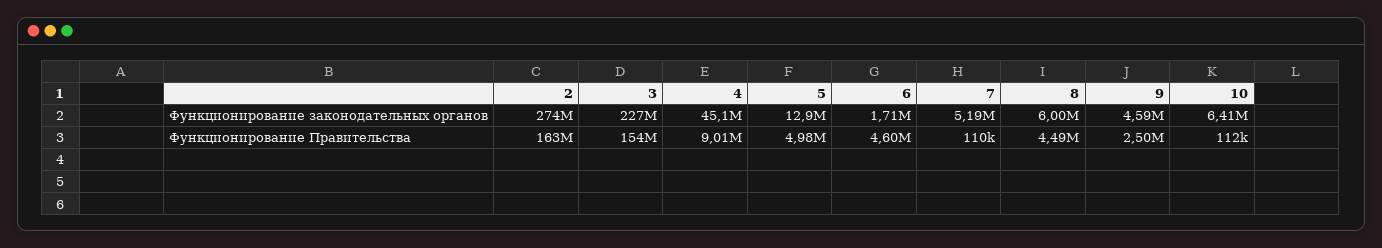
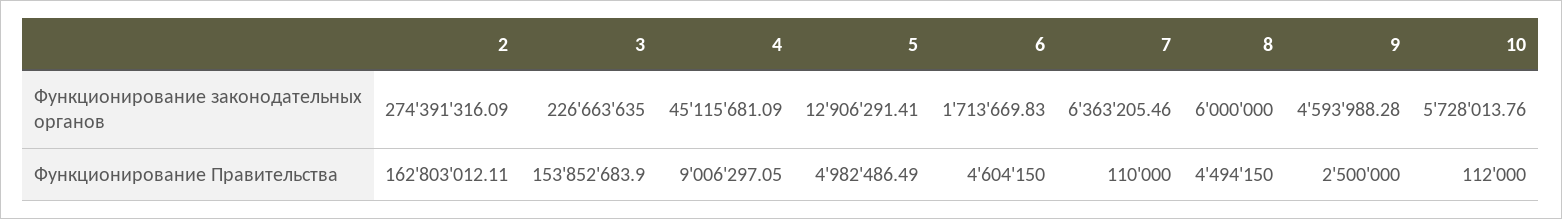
7, Функционирование законодательных органов: 5190000 -> 6363205.46
10, Функционирование законодательных органов: 6410000 -> 5728013.76

